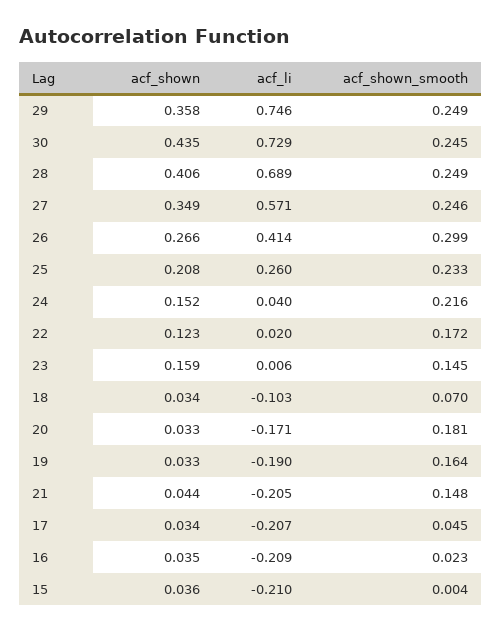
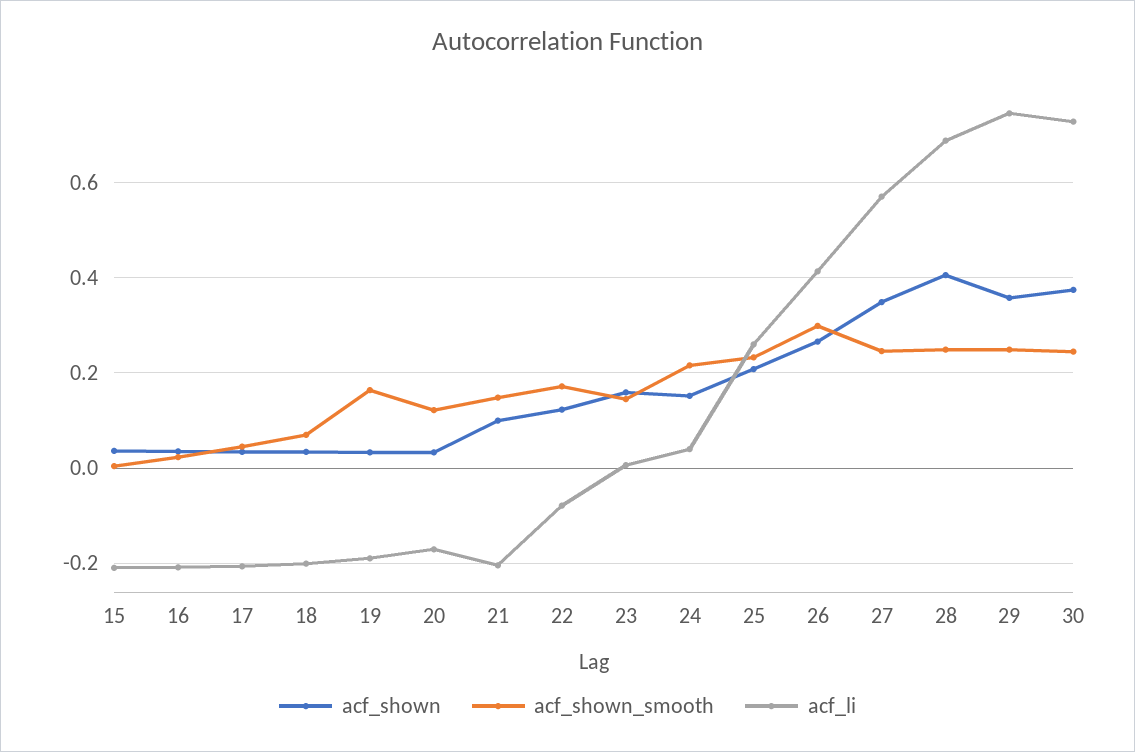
acf_shown, 30: 0.435 -> 0.38
acf_li, 22: 0.02 -> -0.08
acf_li, 18: -0.103 -> -0.2
acf_shown_smooth, 20: 0.181 -> 0.12
acf_shown, 21: 0.044 -> 0.1

